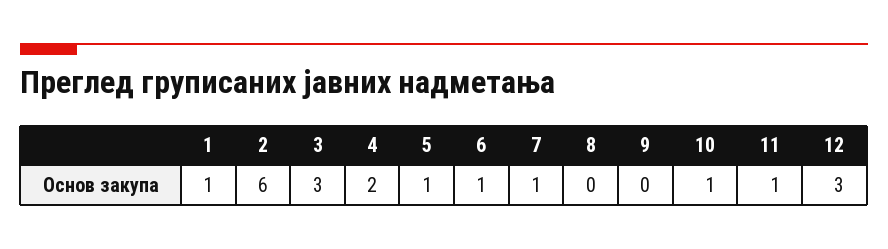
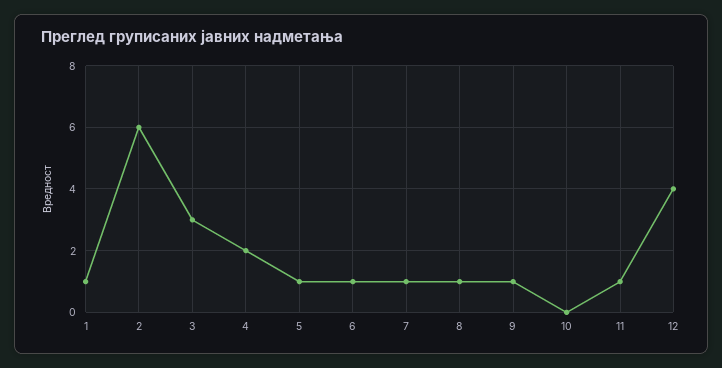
8: 0 -> 1
9: 0 -> 1
10: 1 -> 0
12: 3 -> 4

